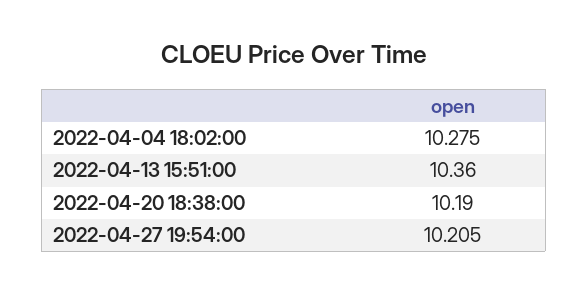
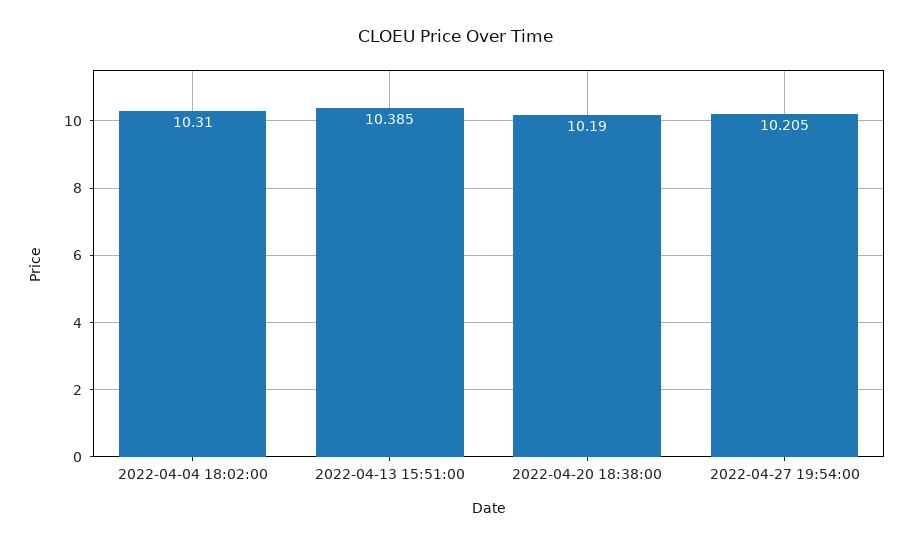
2022-04-04 18:02:00: 10.275 -> 10.31
2022-04-13 15:51:00: 10.36 -> 10.385

